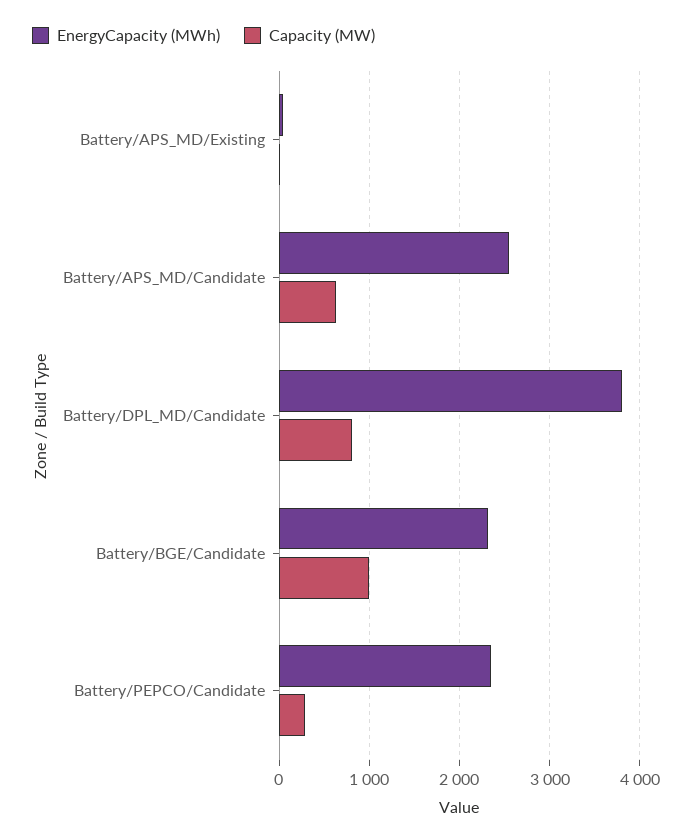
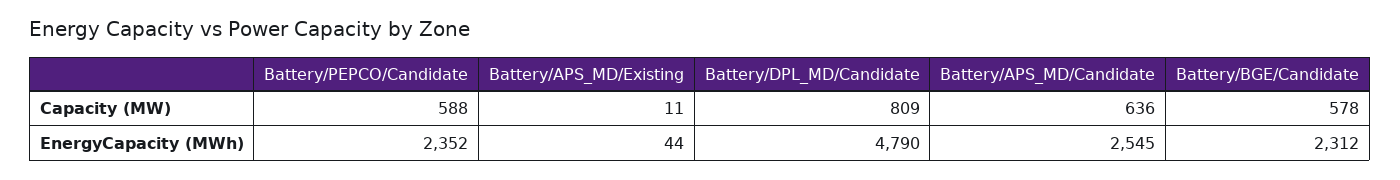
EnergyCapacity (MWh), Battery/DPL_MD/Candidate: 3800 -> 4790
Capacity (MW), Battery/BGE/Candidate: 1000 -> 578
Capacity (MW), Battery/PEPCO/Candidate: 300 -> 588

